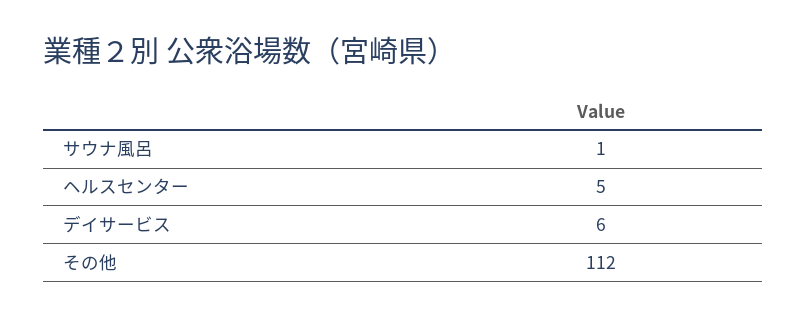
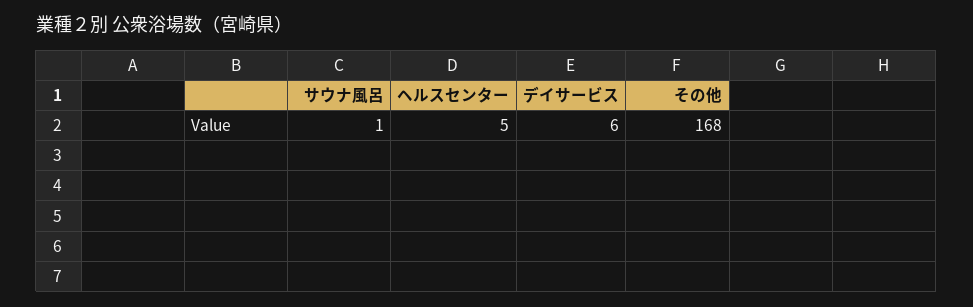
その他: 112 -> 168

